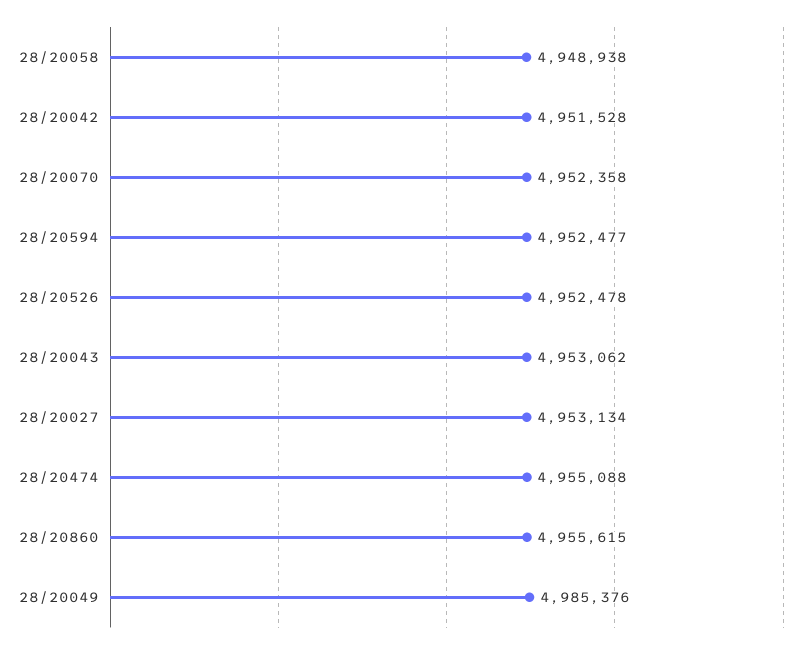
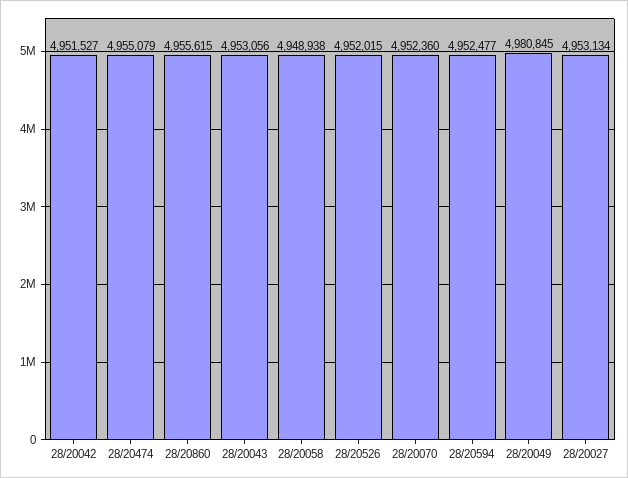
28/20042: 4951528 -> 4951527
28/20070: 4952358 -> 4952360
28/20526: 4952478 -> 4952015
28/20043: 4953062 -> 4953056
28/20474: 4955088 -> 4955079
28/20049: 4985376 -> 4980845

